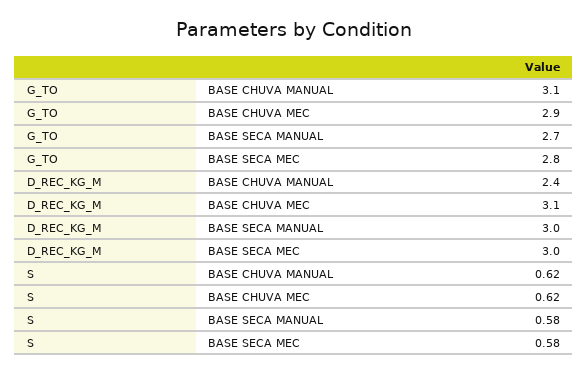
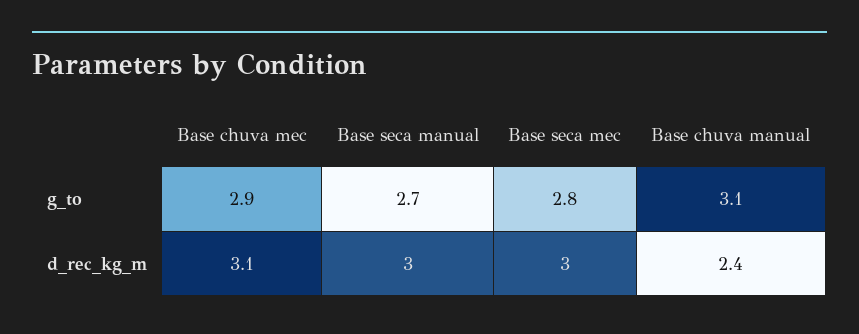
S, BASE CHUVA MANUAL: 0.62 -> none
S, BASE CHUVA MEC: 0.62 -> none
S, BASE SECA MANUAL: 0.58 -> none
S, BASE SECA MEC: 0.58 -> none

